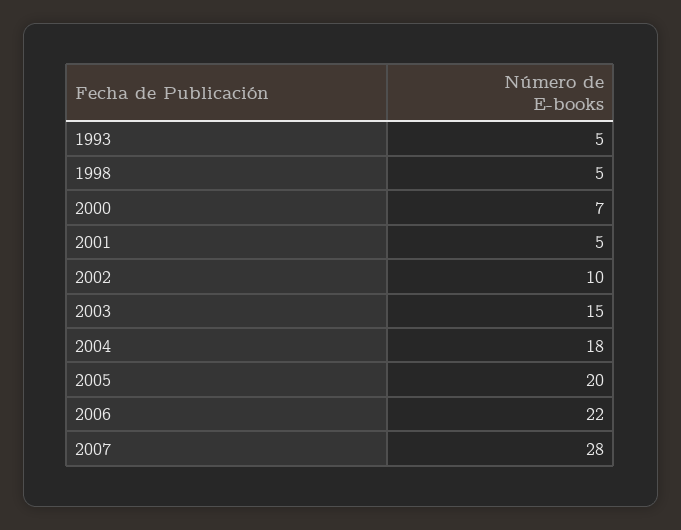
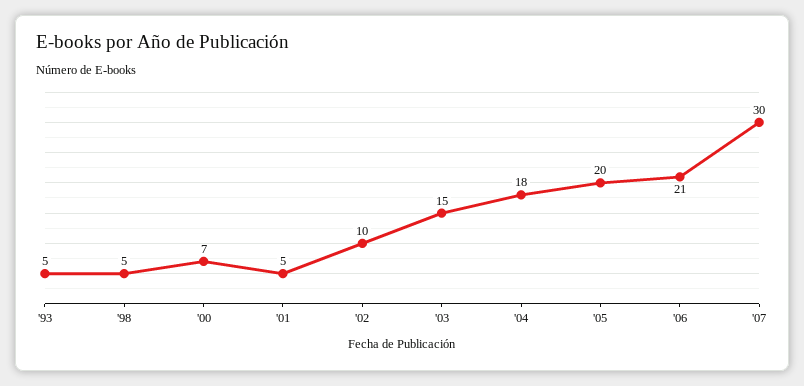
2006: 22 -> 21
2007: 28 -> 30

